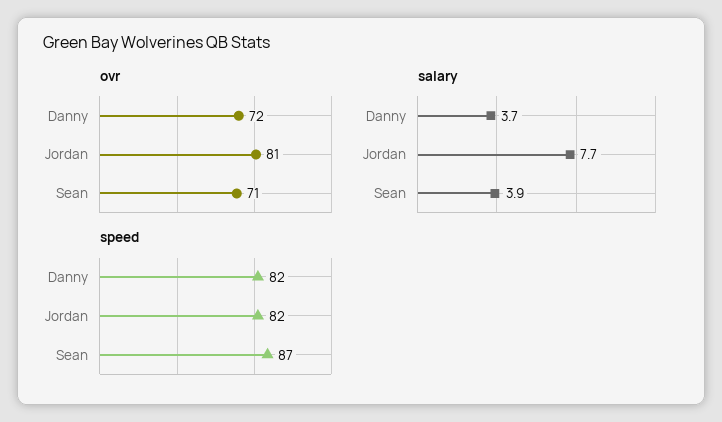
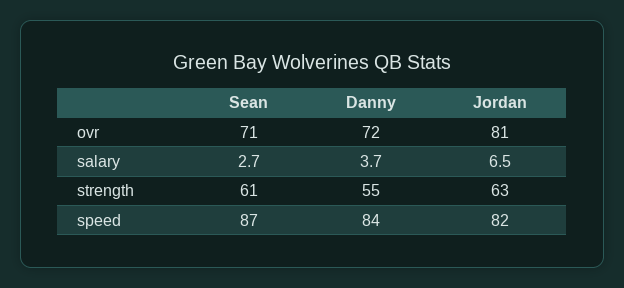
salary, Jordan: 7.7 -> 6.5
salary, Sean: 3.9 -> 2.7
speed, Danny: 82 -> 84
strength, Sean: none -> 61
strength, Danny: none -> 55
strength, Jordan: none -> 63

